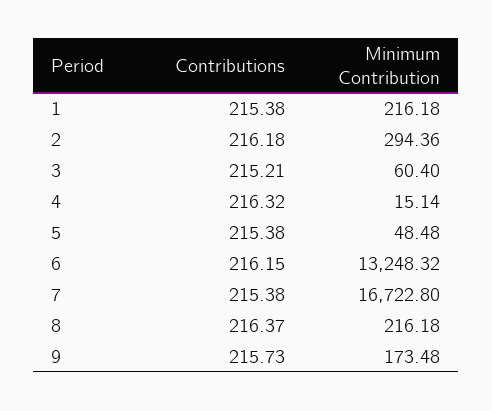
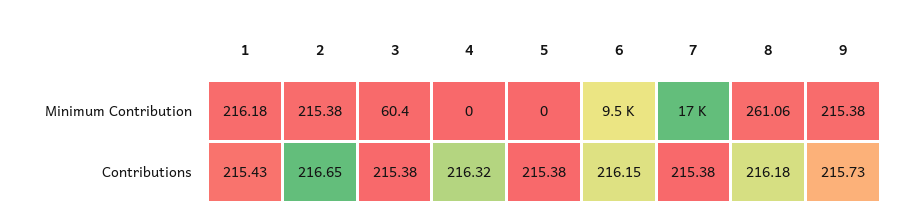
Contributions, 1: 215.38 -> 215.43
Contributions, 2: 216.18 -> 216.65
Minimum Contribution, 2: 294.36 -> 215.38
Contributions, 3: 215.21 -> 215.38
Minimum Contribution, 4: 15.14 -> 0
Minimum Contribution, 5: 48.48 -> 0
Minimum Contribution, 6: 13248.32 -> 9500
Contributions, 8: 216.37 -> 216.18
Minimum Contribution, 8: 216.18 -> 261.06
Minimum Contribution, 9: 173.48 -> 215.38

